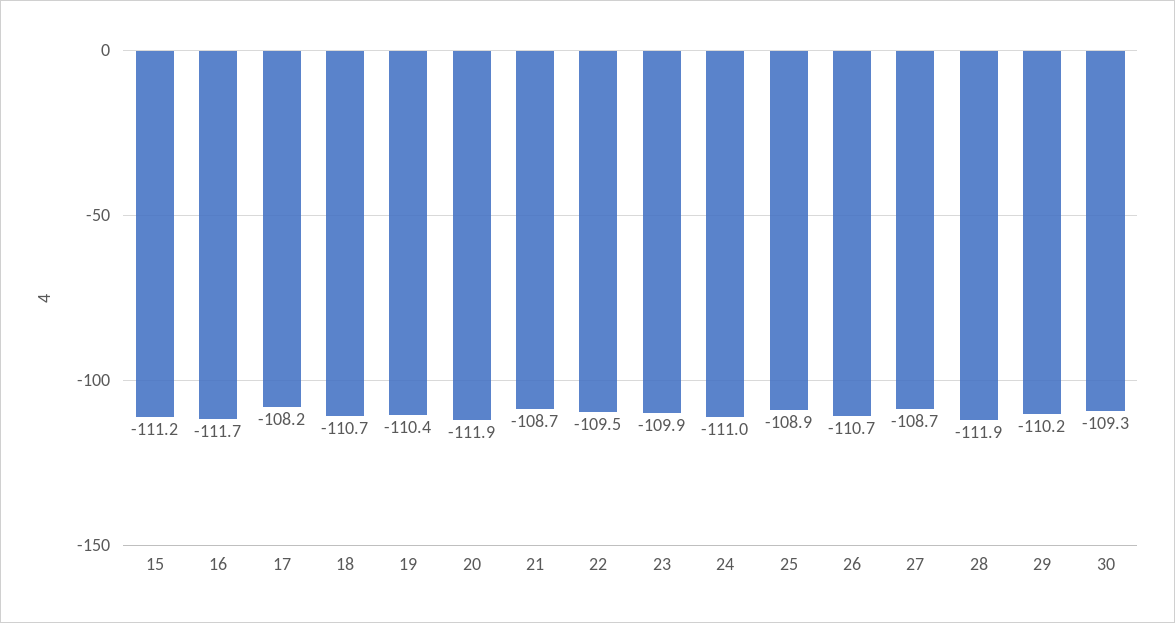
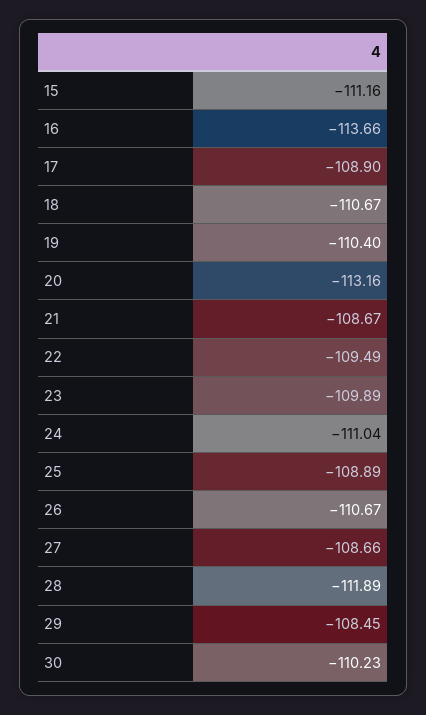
16: -111.7 -> -113.66
17: -108.2 -> -108.9
20: -111.9 -> -113.16
29: -110.2 -> -108.45
30: -109.3 -> -110.23

